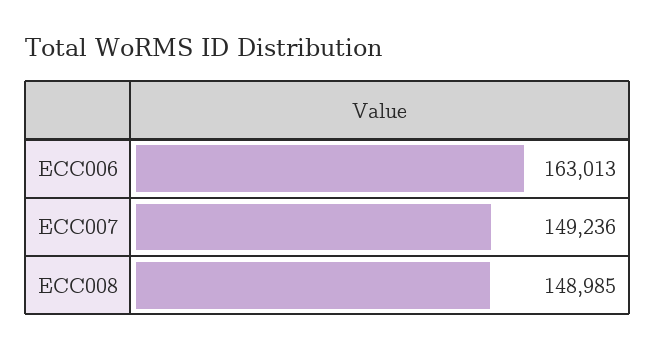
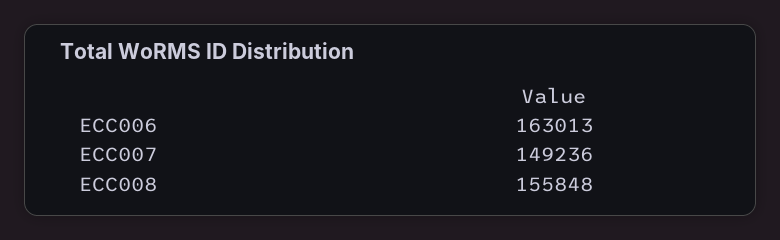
ECC008: 148985 -> 155848

